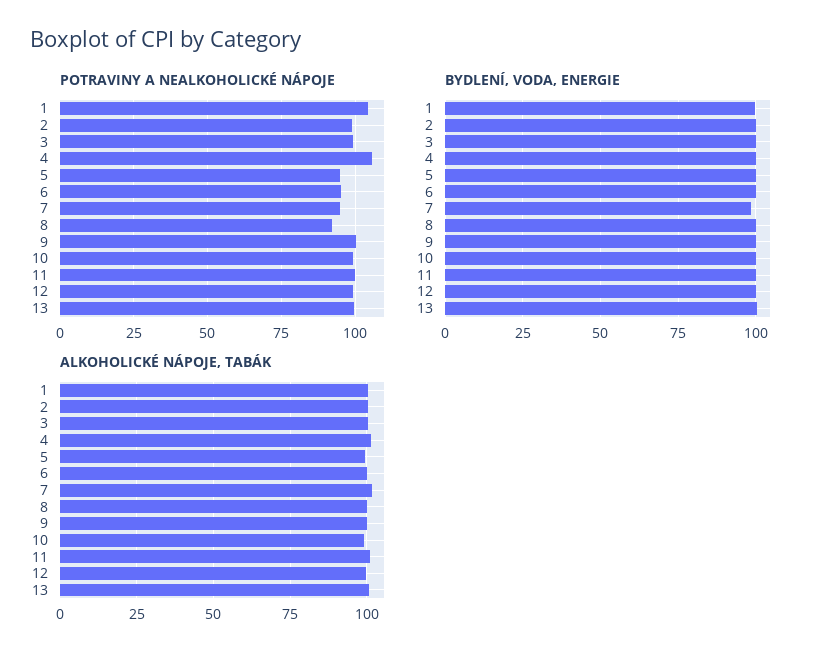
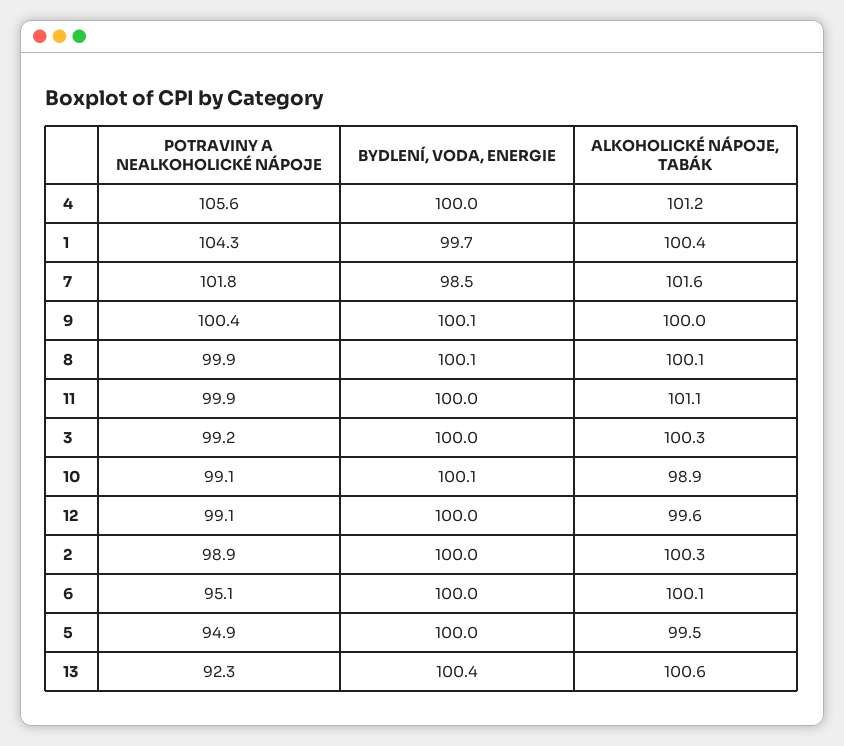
POTRAVINY A NEALKOHOLICKÉ NÁPOJE, 7: 95 -> 101.8
POTRAVINY A NEALKOHOLICKÉ NÁPOJE, 8: 92.5 -> 99.9
POTRAVINY A NEALKOHOLICKÉ NÁPOJE, 13: 100 -> 92.3

